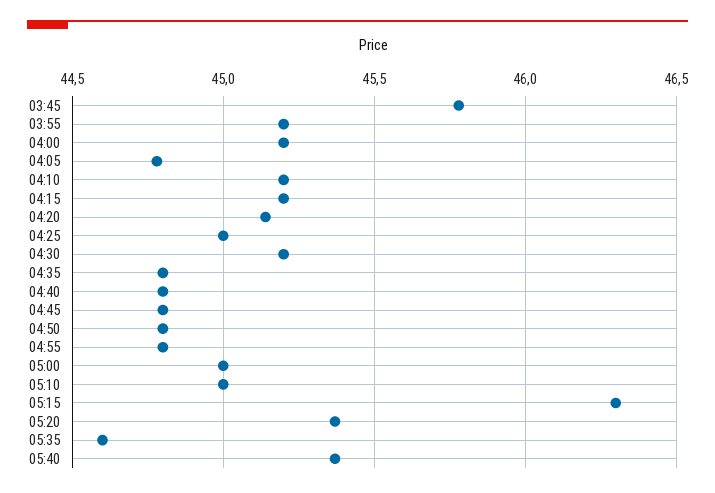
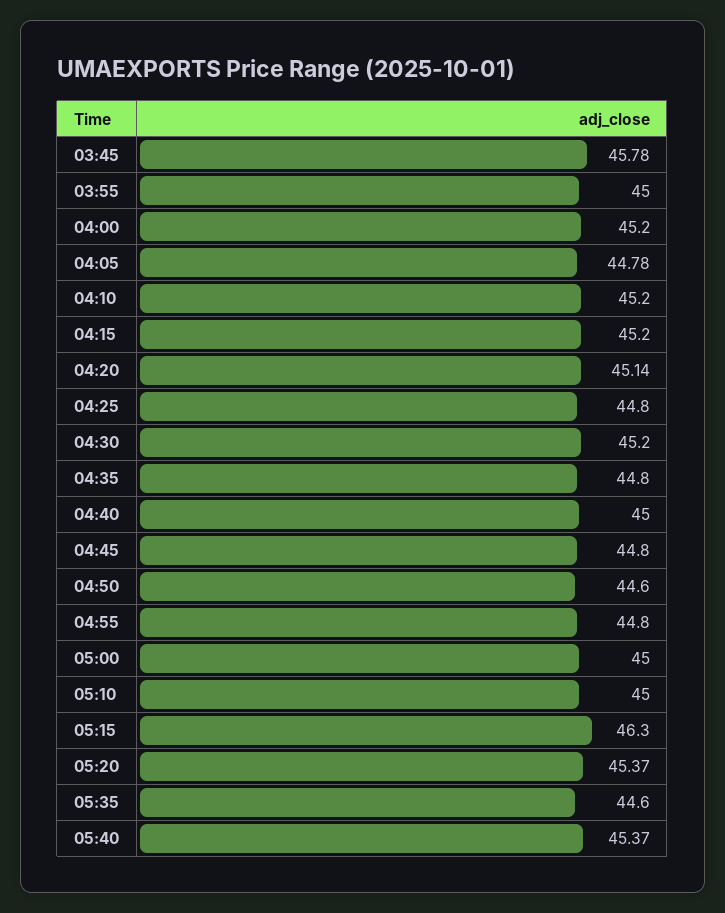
03:55: 45.2 -> 45
04:25: 45 -> 44.8
04:40: 44.8 -> 45
04:50: 44.8 -> 44.6

